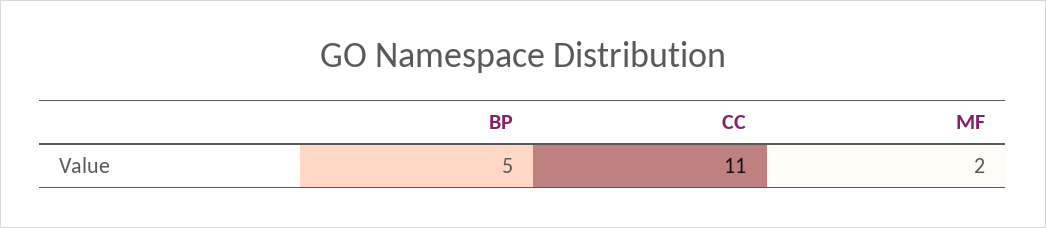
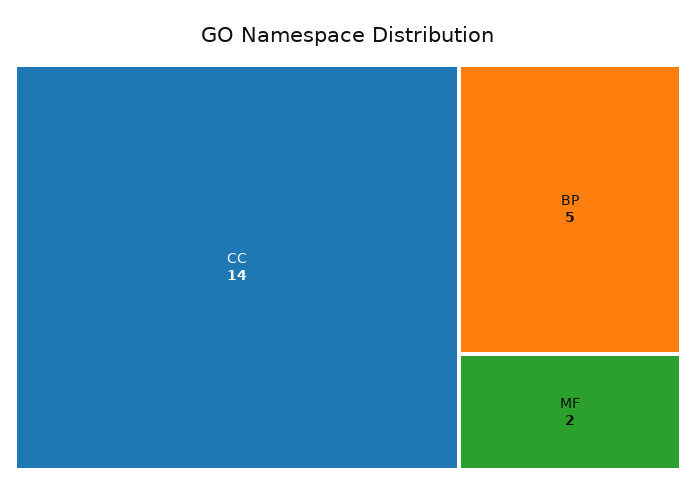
CC: 11 -> 14

